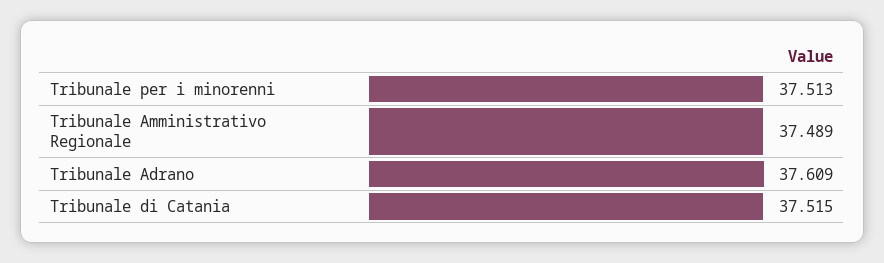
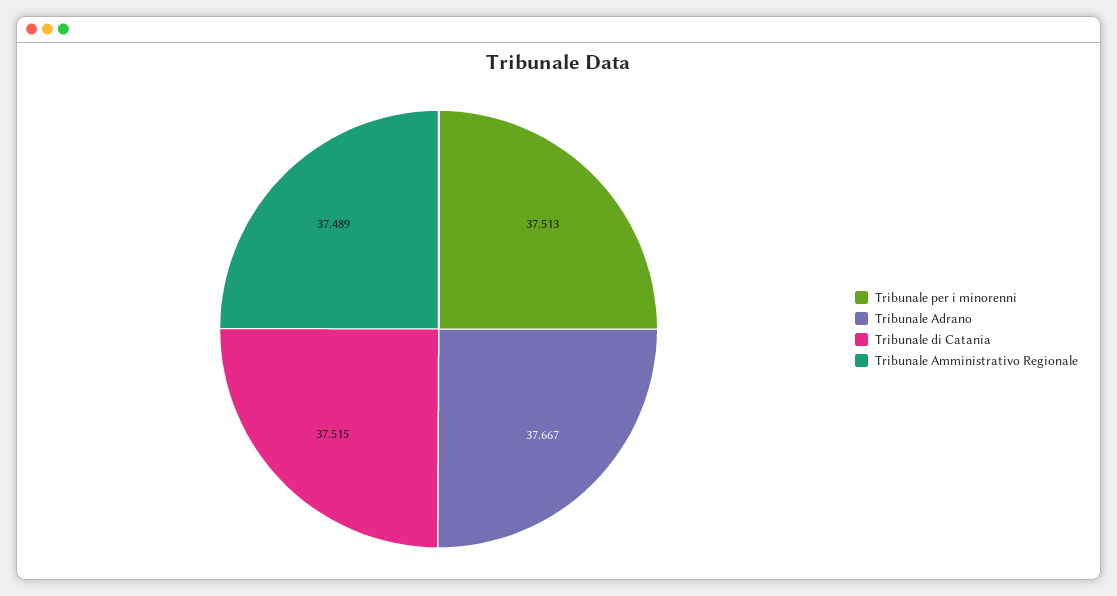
Tribunale Adrano: 37.609 -> 37.667

